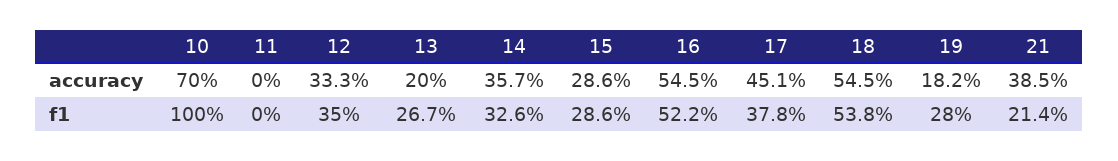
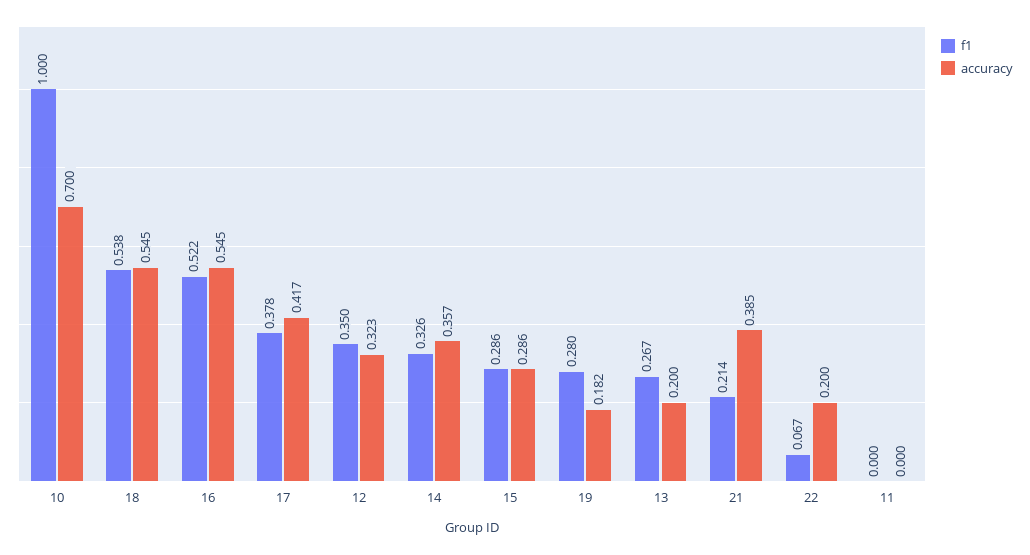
accuracy, 12: 0.333 -> 0.323
accuracy, 17: 0.451 -> 0.417
f1, 22: none -> 0.067
accuracy, 22: none -> 0.2

